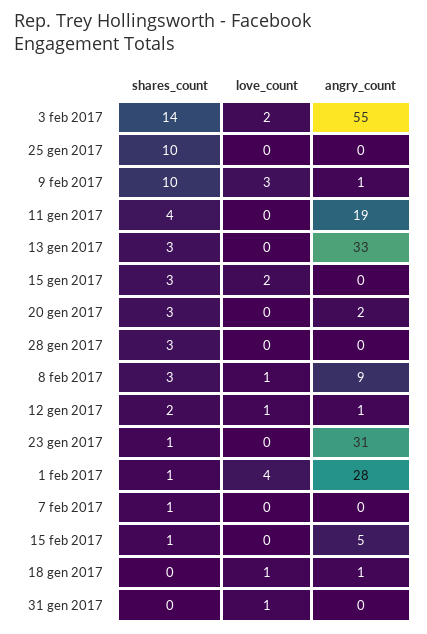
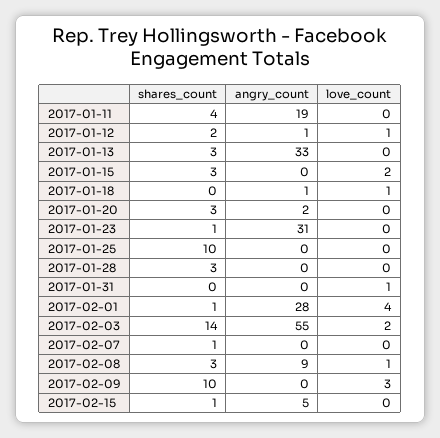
angry_count, 9 feb 2017: 1 -> 0

